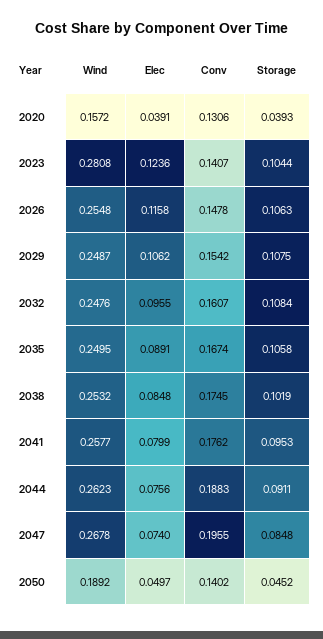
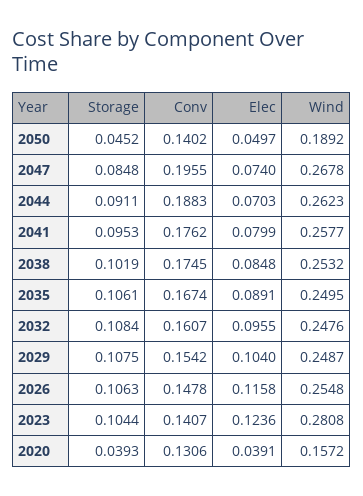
Elec, 2029: 0.1062 -> 0.104
Storage, 2035: 0.1058 -> 0.1061
Elec, 2044: 0.0756 -> 0.0703

